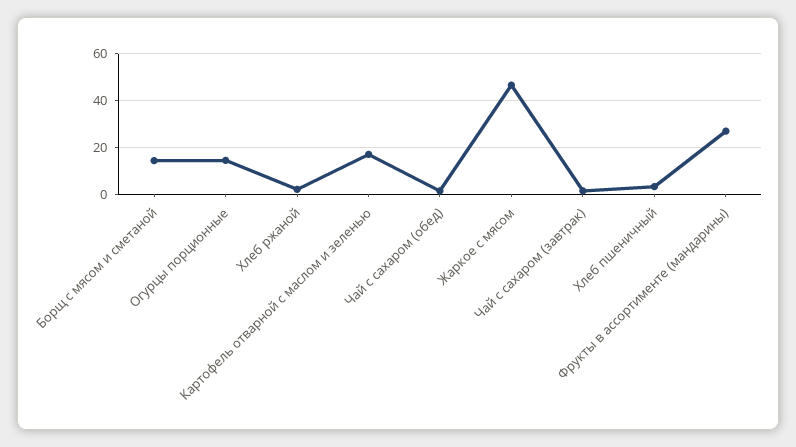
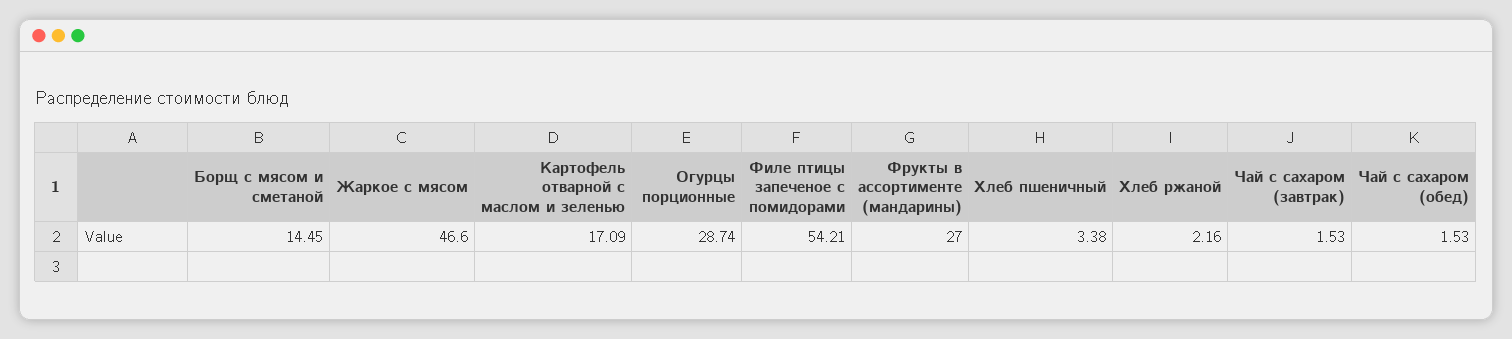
Огурцы порционные: 15 -> 28.74
Филе птицы запеченое с помидорами: none -> 54.21

